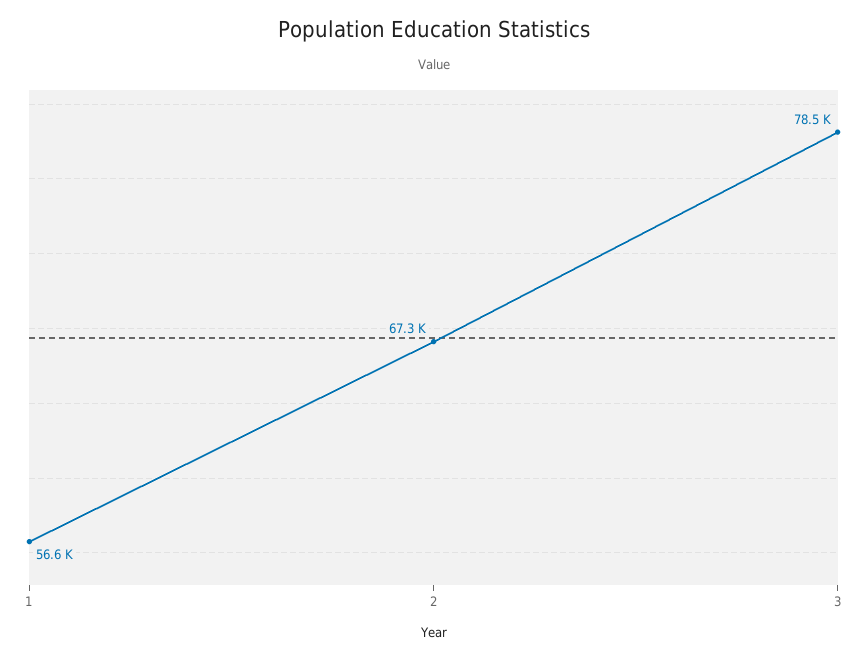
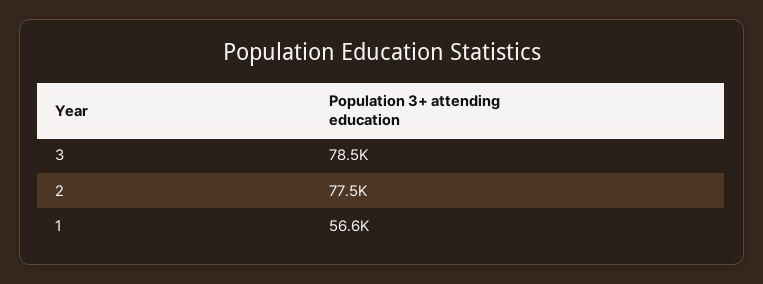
2: 67300 -> 77500

